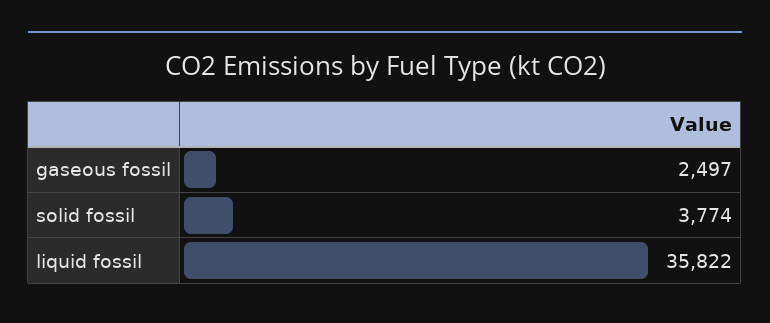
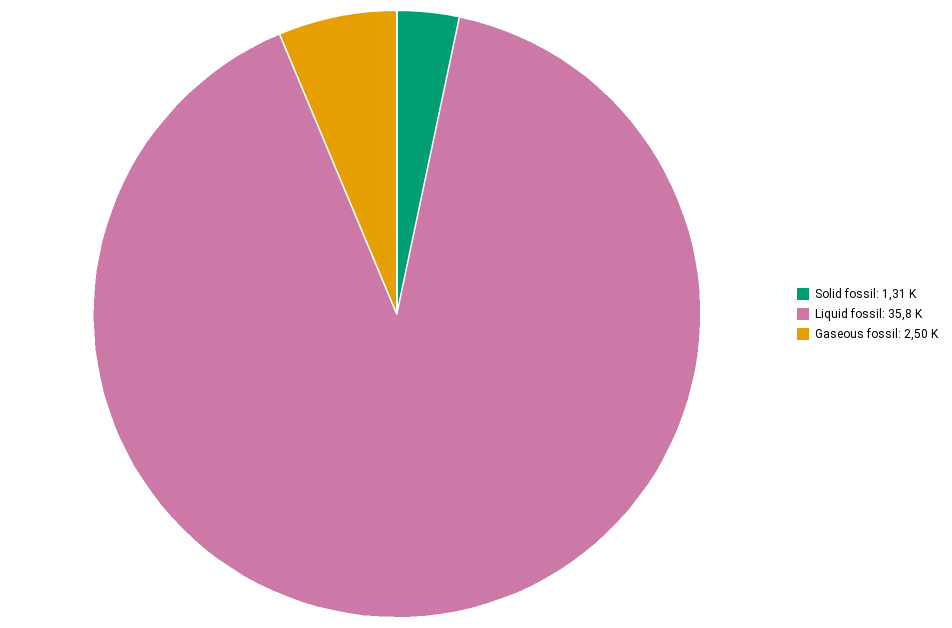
solid fossil: 3774 -> 1310

